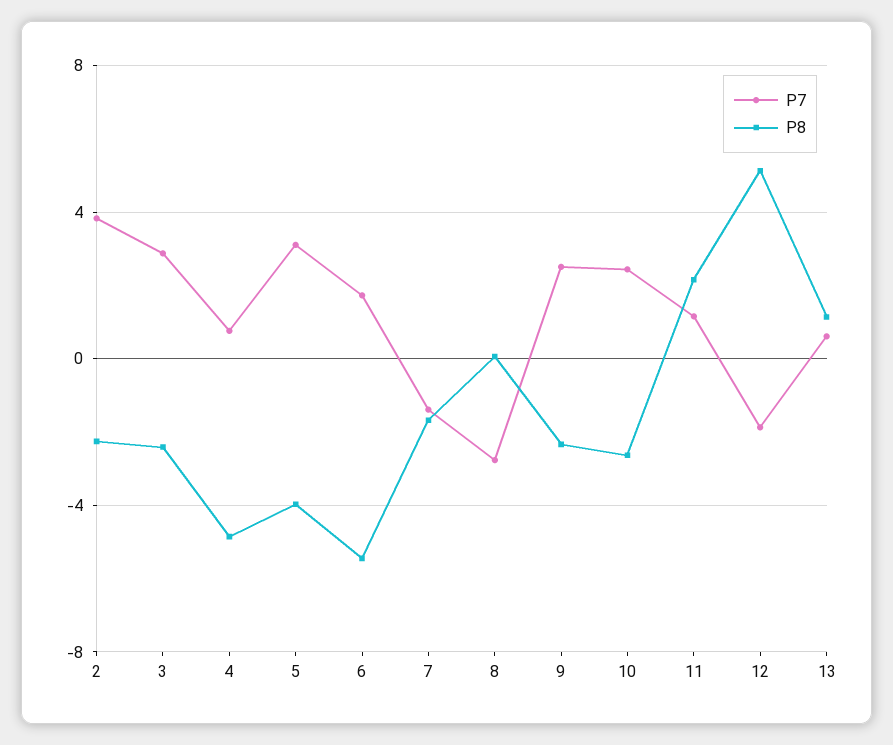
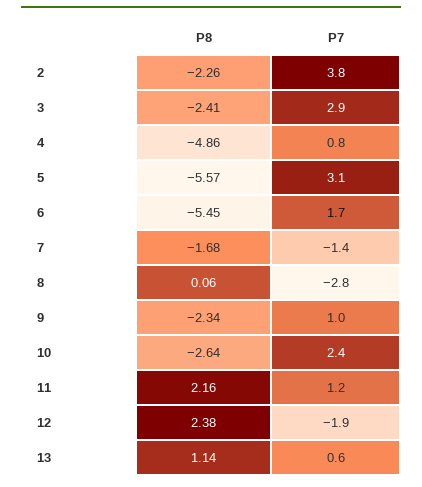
P8, 5: -4 -> -5.57
P7, 9: 2.5 -> 1
P8, 12: 5 -> 2.38

